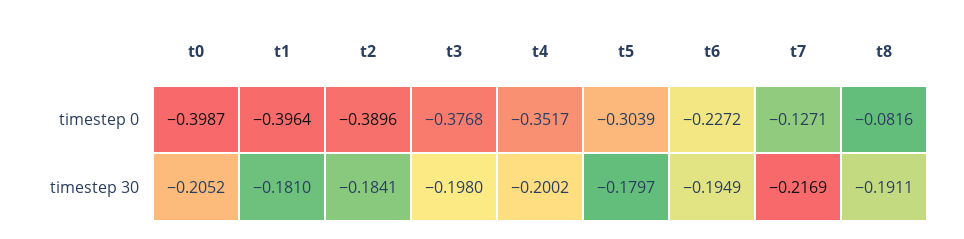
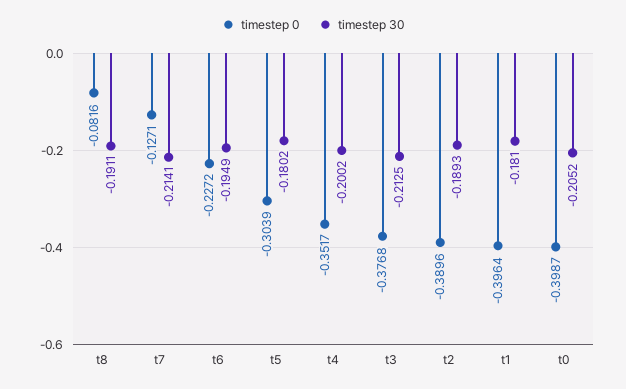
timestep 30, t2: -0.1841 -> -0.1893
timestep 30, t3: -0.198 -> -0.2125
timestep 30, t5: -0.1797 -> -0.1802
timestep 30, t7: -0.2169 -> -0.2141

